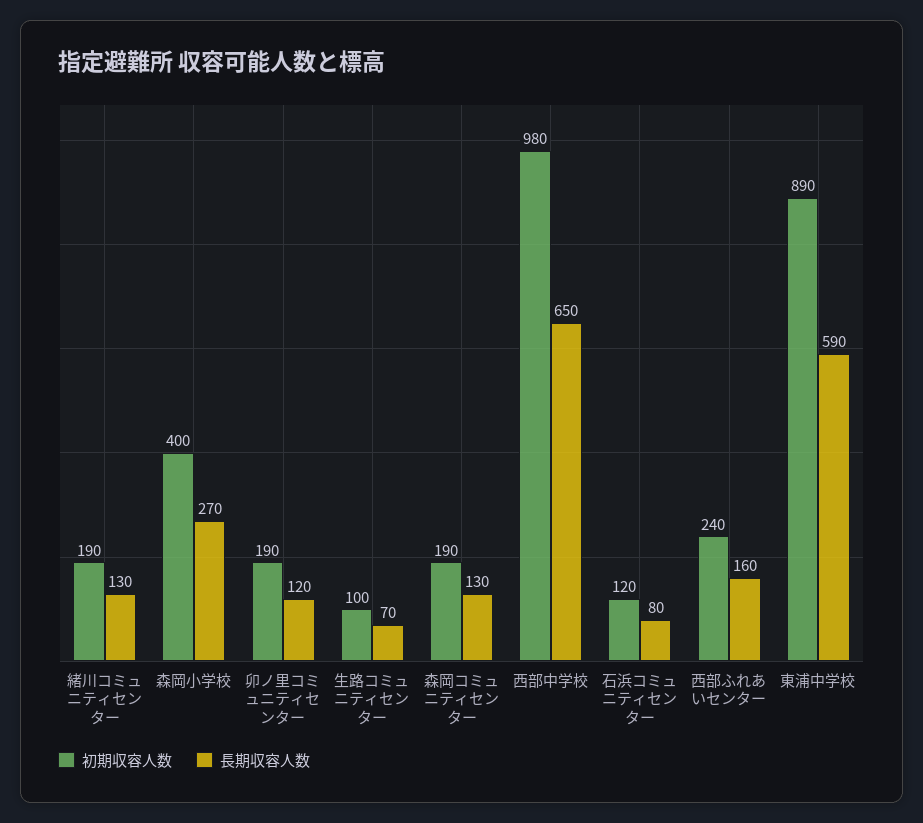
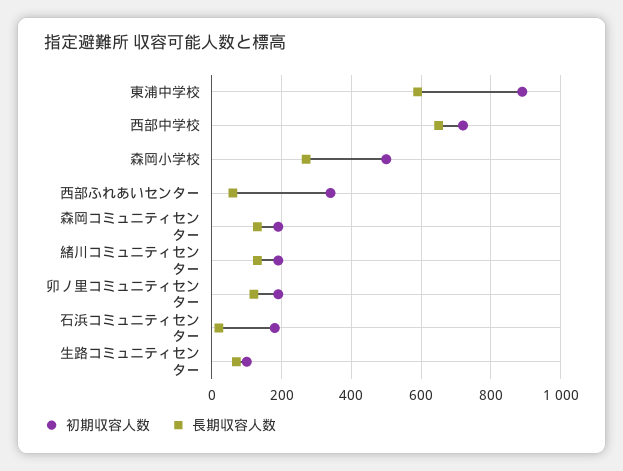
初期収容人数, 森岡小学校: 400 -> 500
初期収容人数, 西部中学校: 980 -> 720
初期収容人数, 石浜コミュニティセンター: 120 -> 180
長期収容人数, 石浜コミュニティセンター: 80 -> 20
初期収容人数, 西部ふれあいセンター: 240 -> 340
長期収容人数, 西部ふれあいセンター: 160 -> 60

